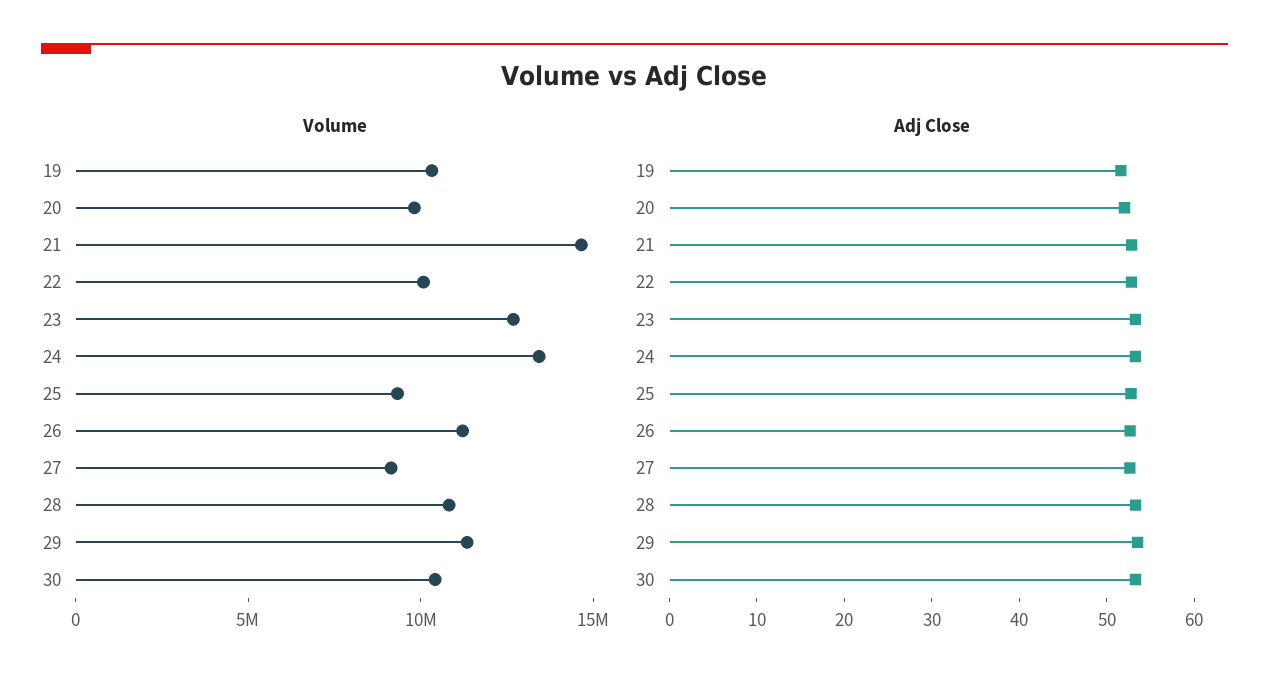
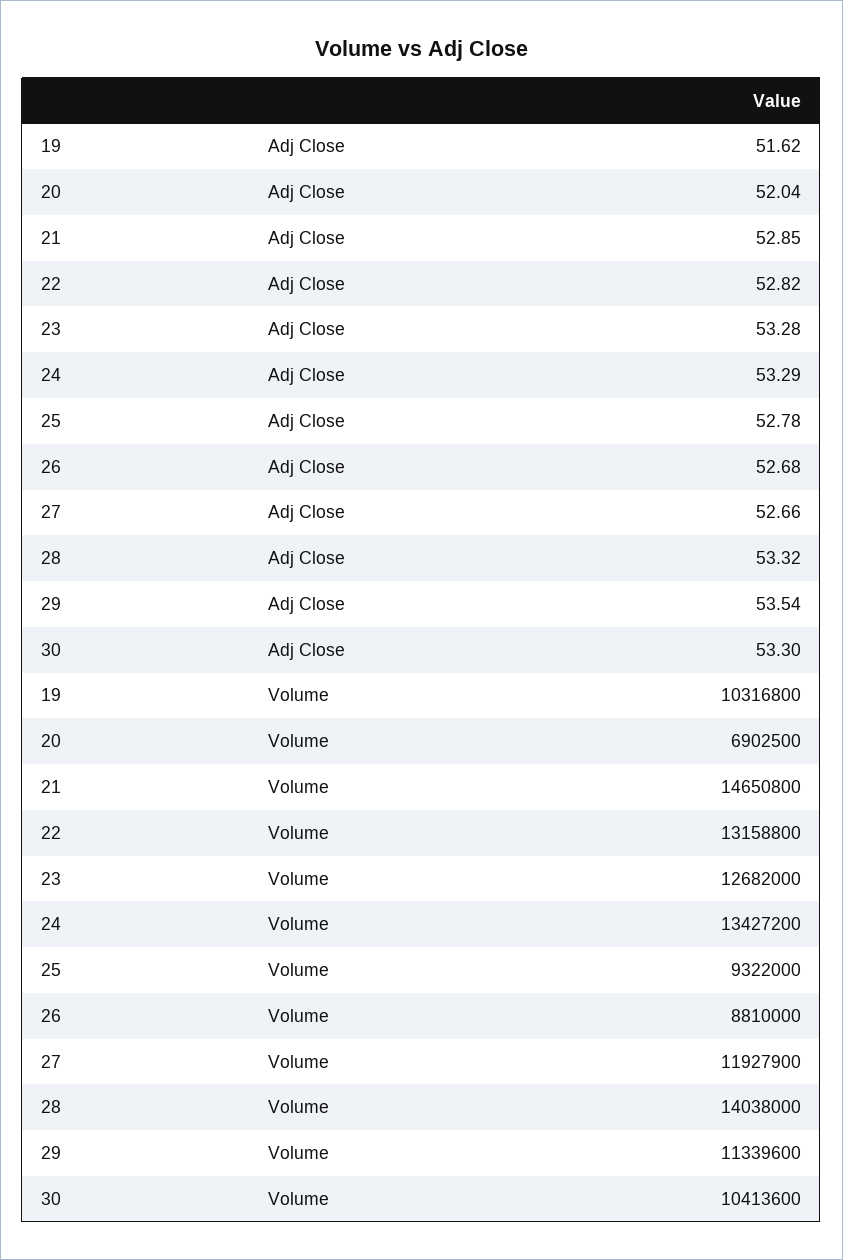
Volume, 20: 10000000 -> 6902500
Volume, 22: 10000000 -> 13158800
Volume, 26: 11000000 -> 8810000
Volume, 27: 9000000 -> 11927900
Volume, 28: 11000000 -> 14038000

